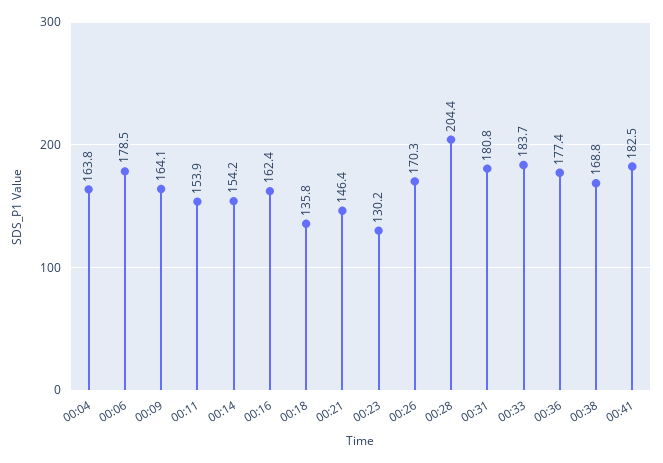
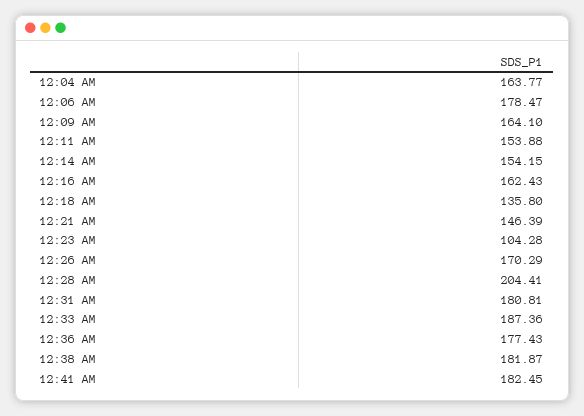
00:23: 130.2 -> 104.28
00:33: 183.7 -> 187.36
00:38: 168.8 -> 181.87

